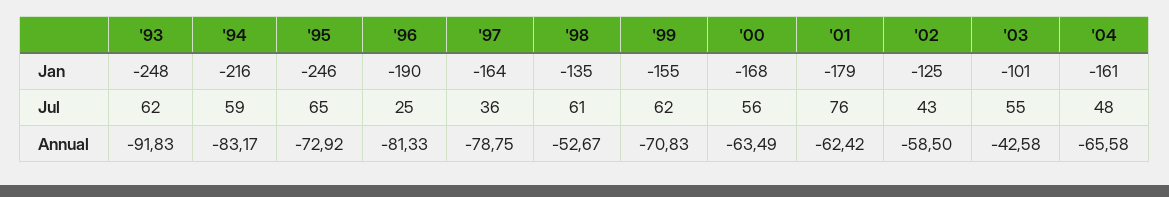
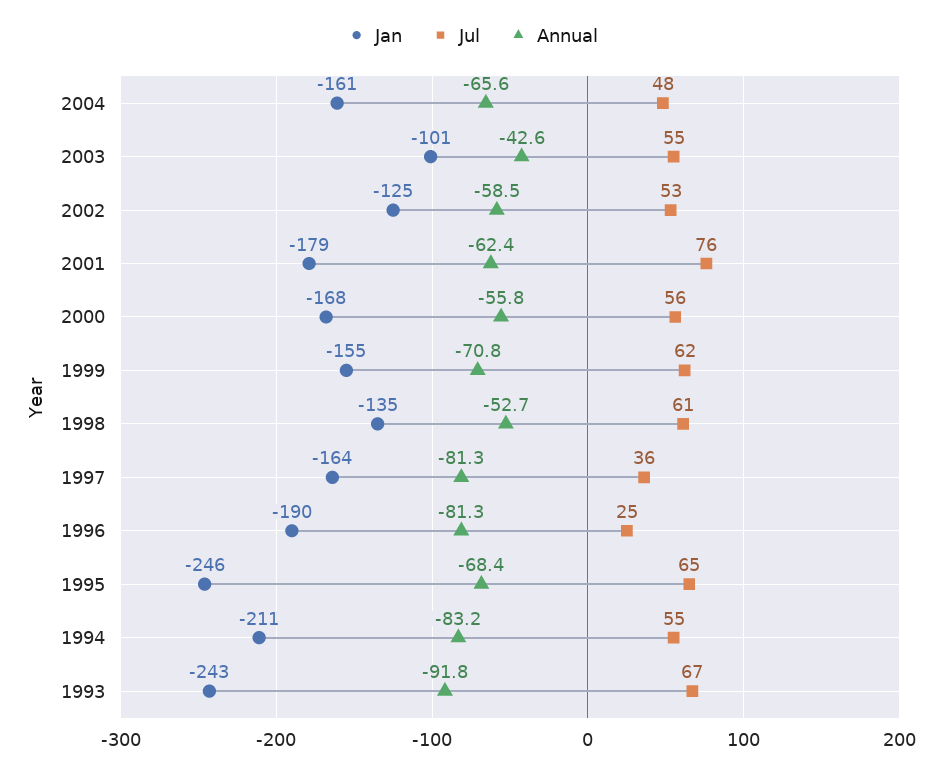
Jan, '93: -248 -> -243
Jan, '94: -216 -> -211
Jul, '93: 62 -> 67
Jul, '94: 59 -> 55
Jul, '02: 43 -> 53
Annual, '95: -72.92 -> -68.4
Annual, '97: -78.75 -> -81.3
Annual, '00: -63.49 -> -55.8

